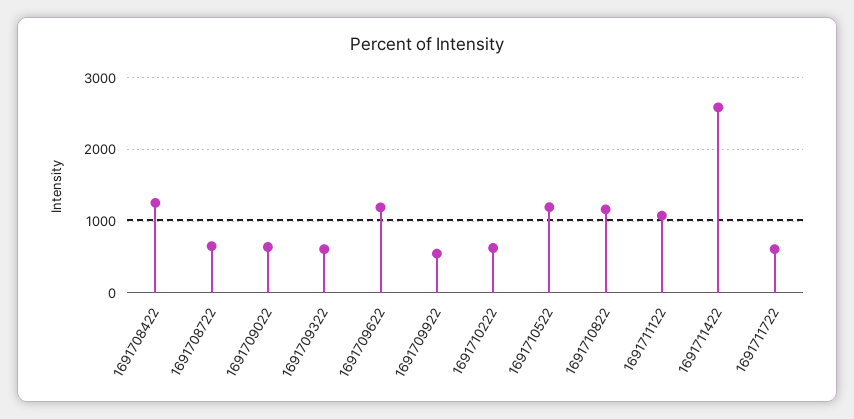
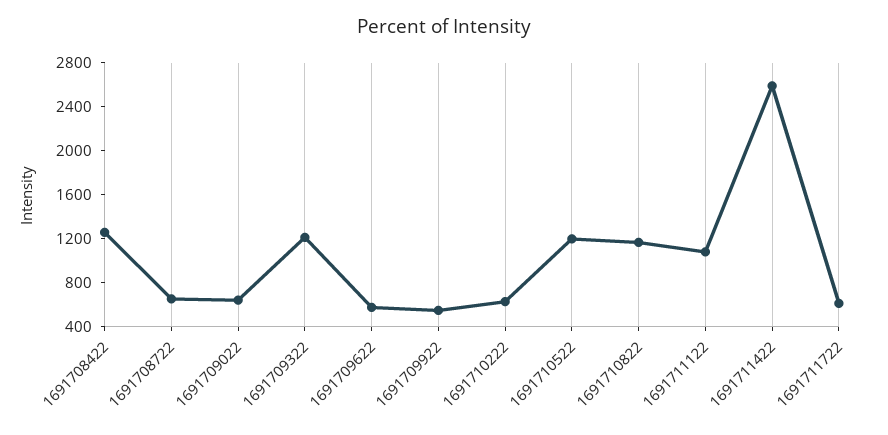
1691709322: 600 -> 1200
1691709622: 1200 -> 600

